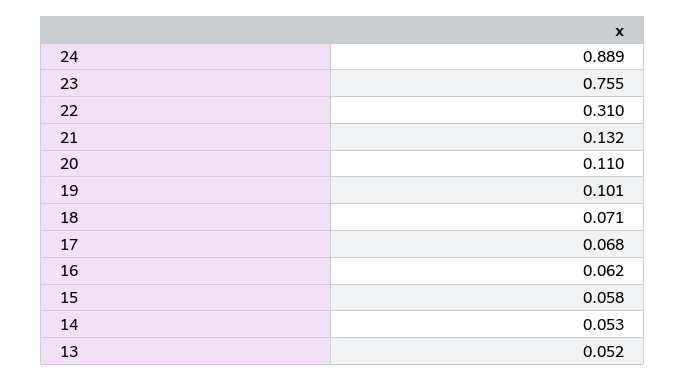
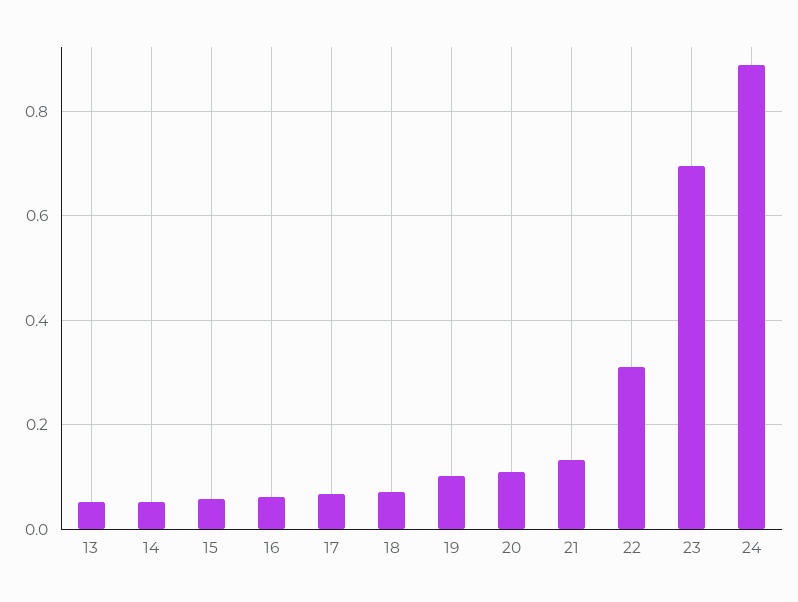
23: 0.755 -> 0.7

